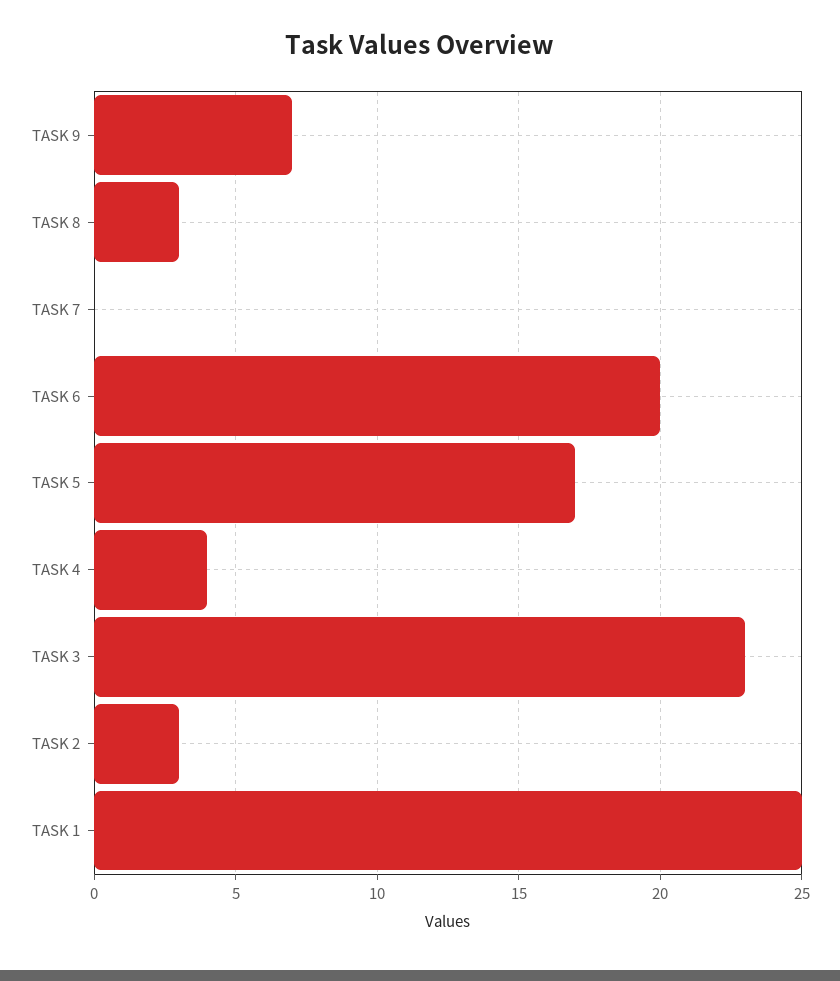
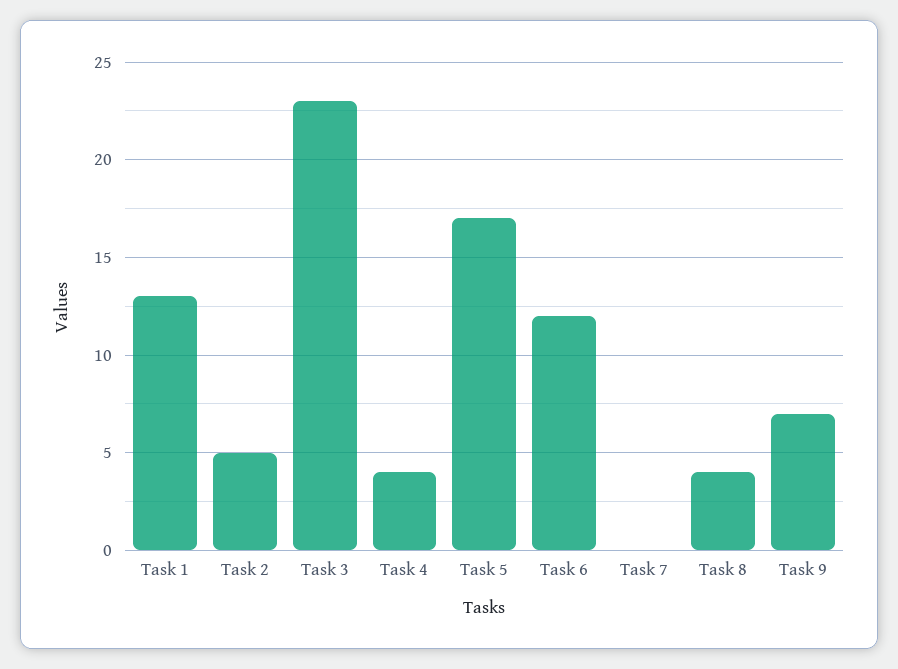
TASK 8: 3 -> 4
TASK 6: 20 -> 12
TASK 2: 3 -> 5
TASK 1: 25 -> 13

